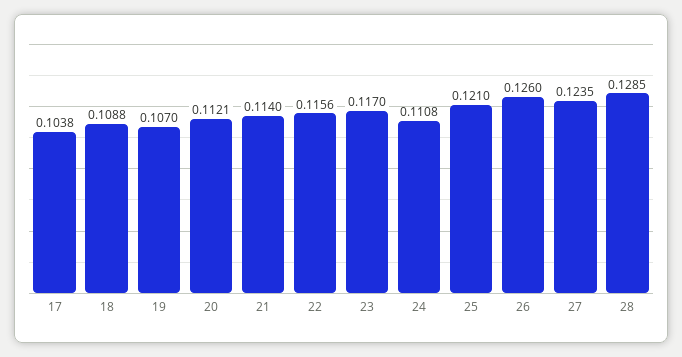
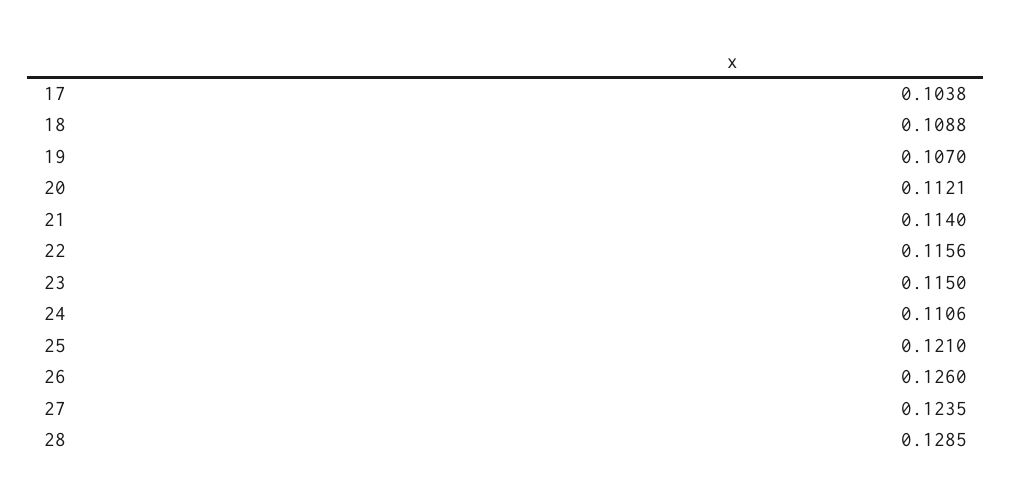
23: 0.117 -> 0.115
24: 0.1108 -> 0.1106

